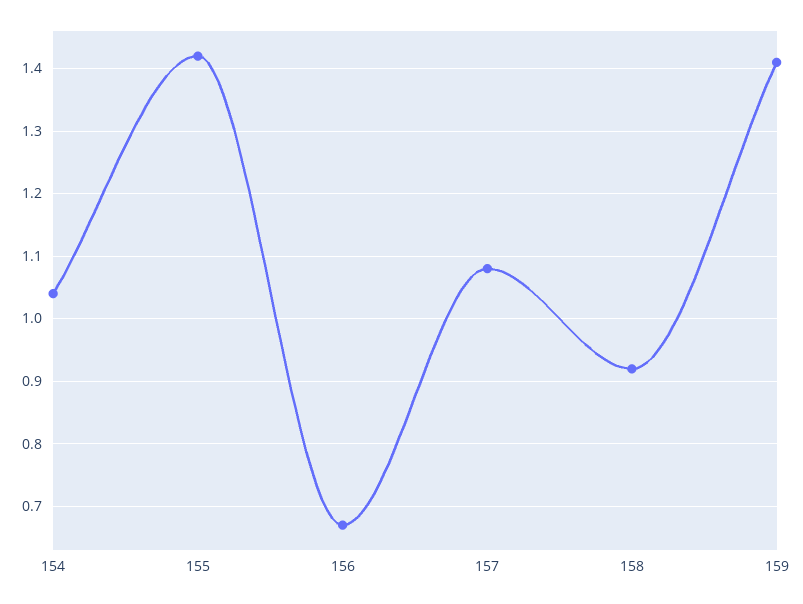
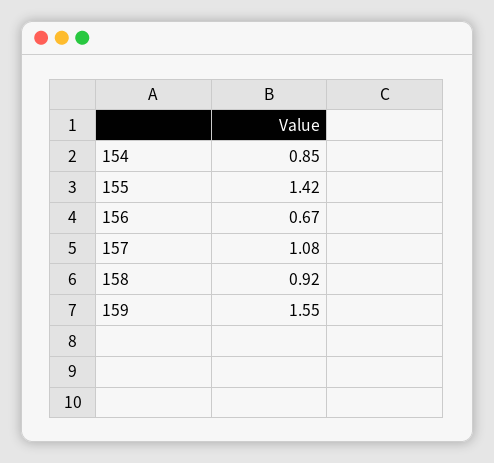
154: 1.04 -> 0.85
159: 1.41 -> 1.55

